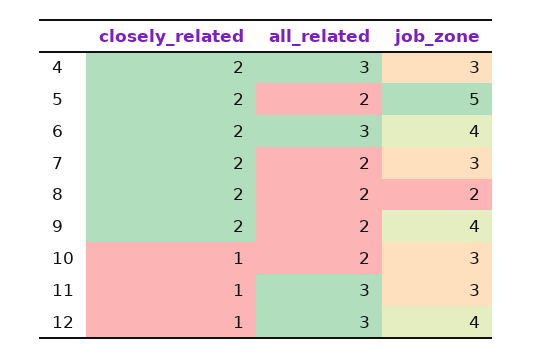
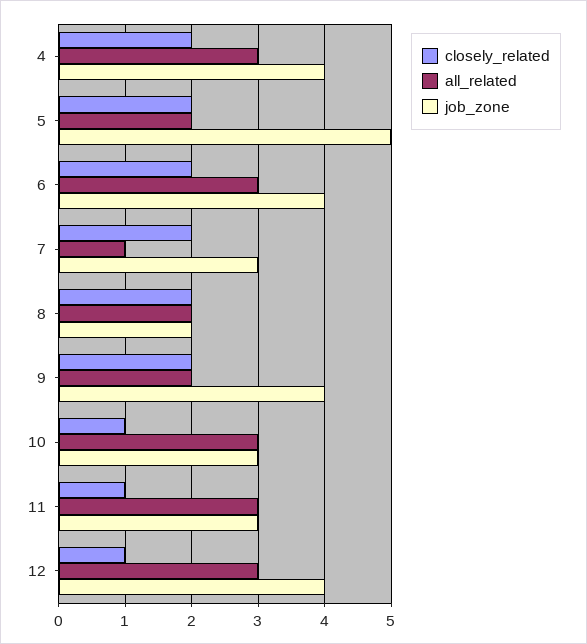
job_zone, 4: 3 -> 4
all_related, 7: 2 -> 1
all_related, 10: 2 -> 3

